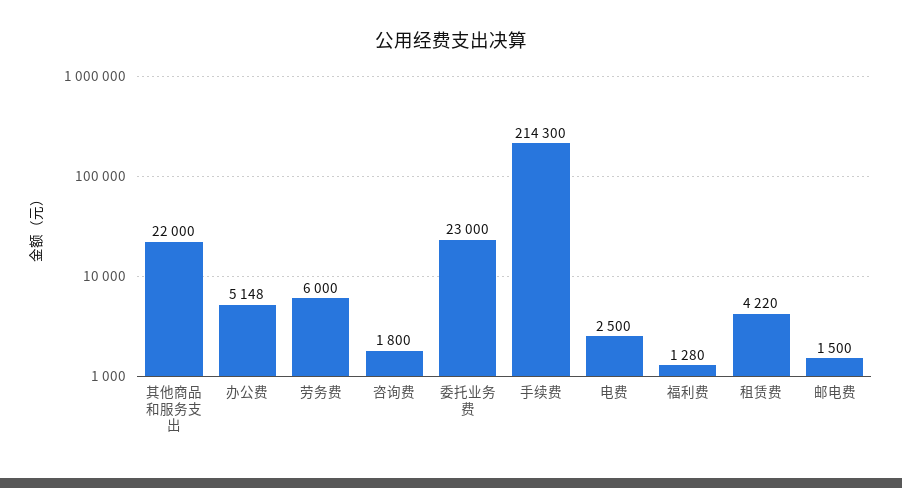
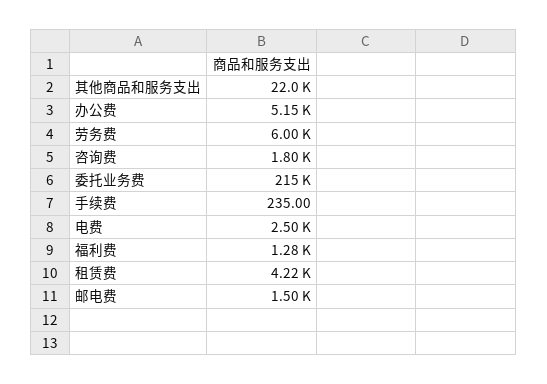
委托业务费: 23000 -> 215000
手续费: 214300 -> 235

